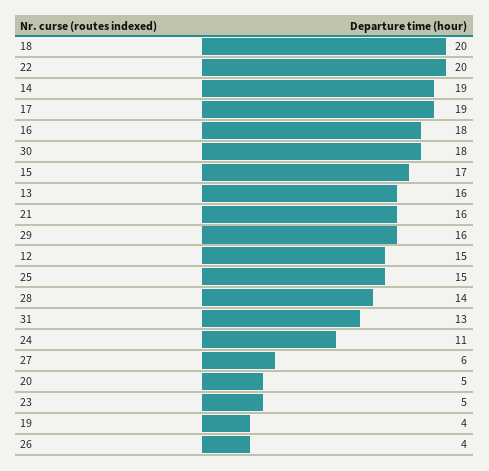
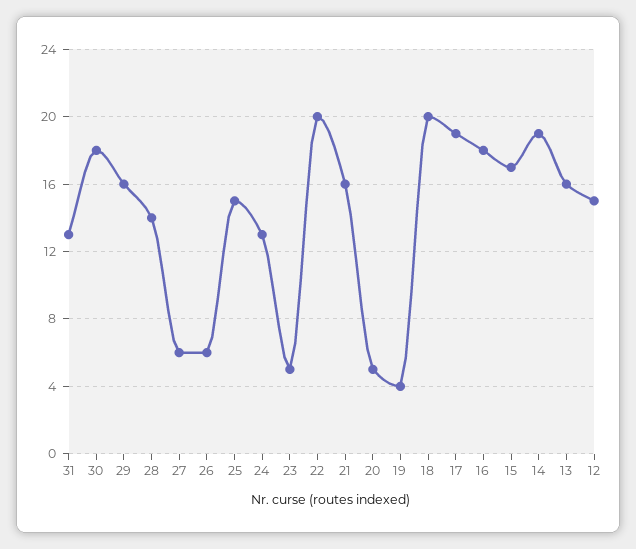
24: 11 -> 13
26: 4 -> 6

